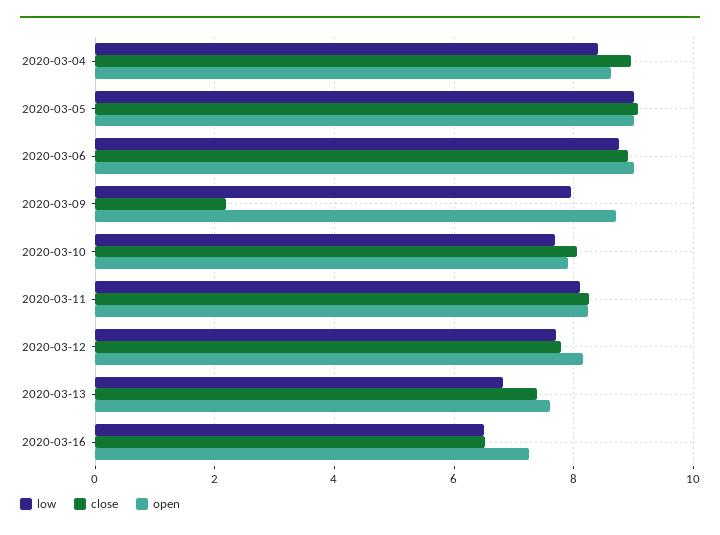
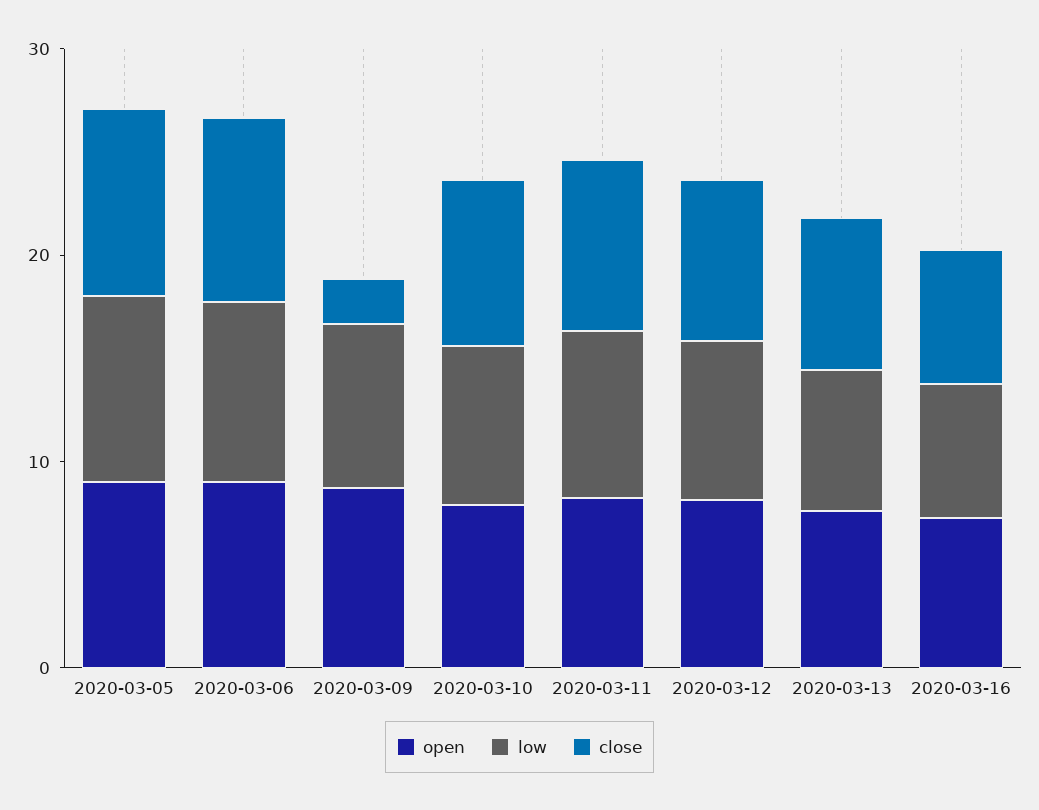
low, 2020-03-04: 8.4 -> none
close, 2020-03-04: 9 -> none
open, 2020-03-04: 8.6 -> none

